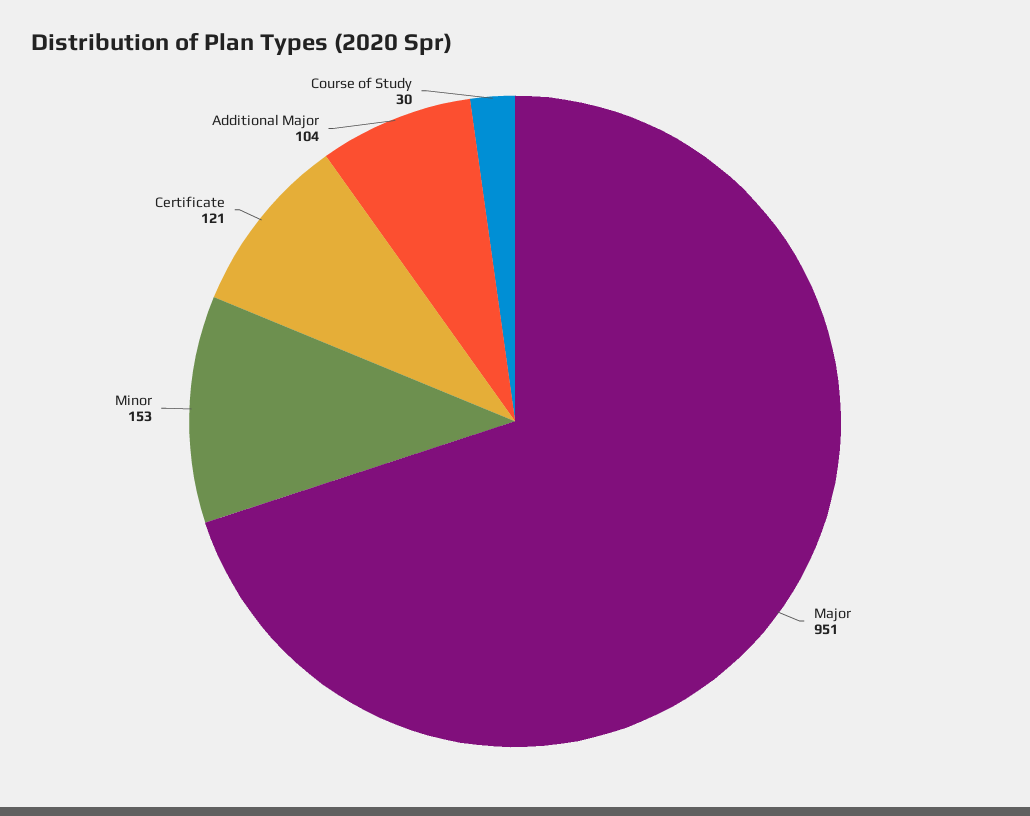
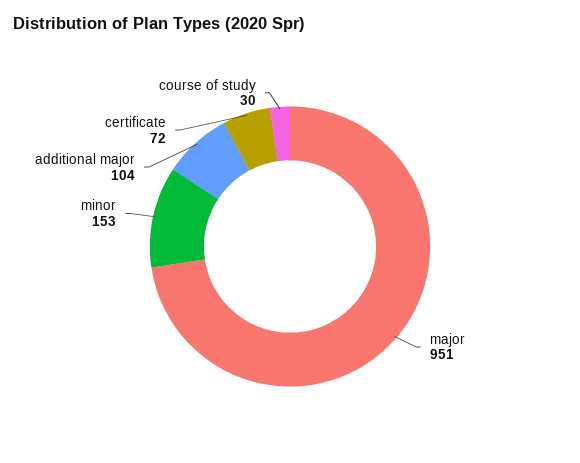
Certificate: 121 -> 72

